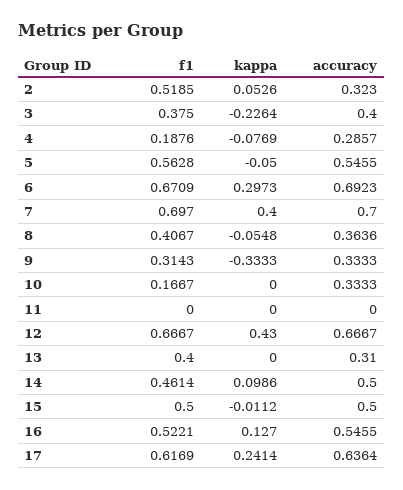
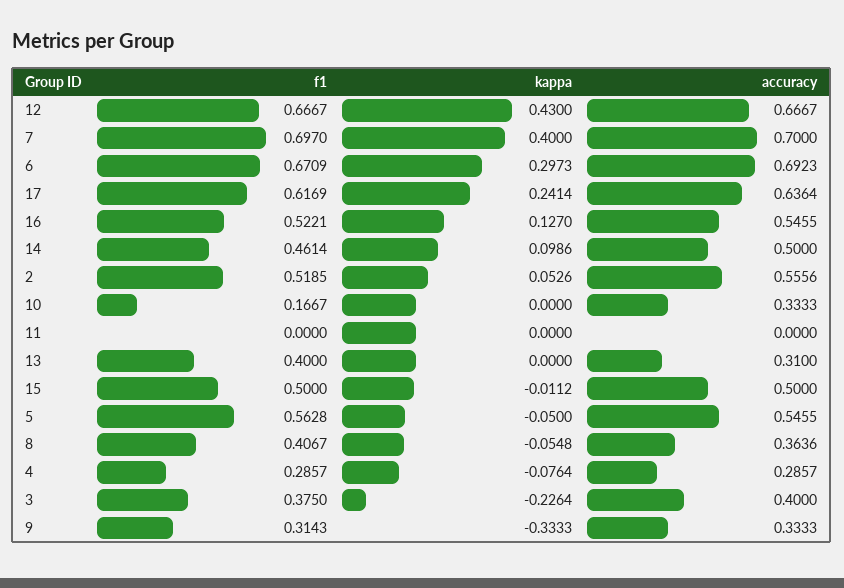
accuracy, 2: 0.323 -> 0.5556
f1, 4: 0.1876 -> 0.2857
kappa, 4: -0.0769 -> -0.0764

